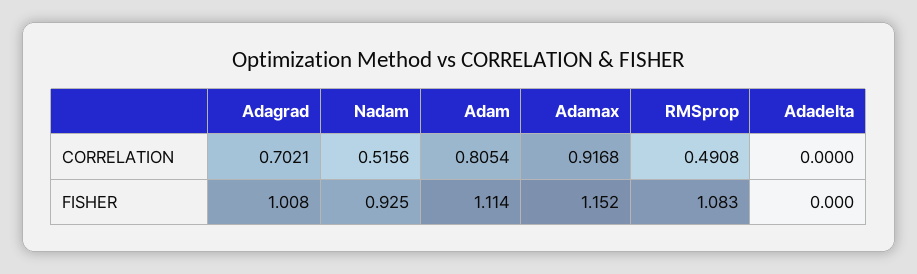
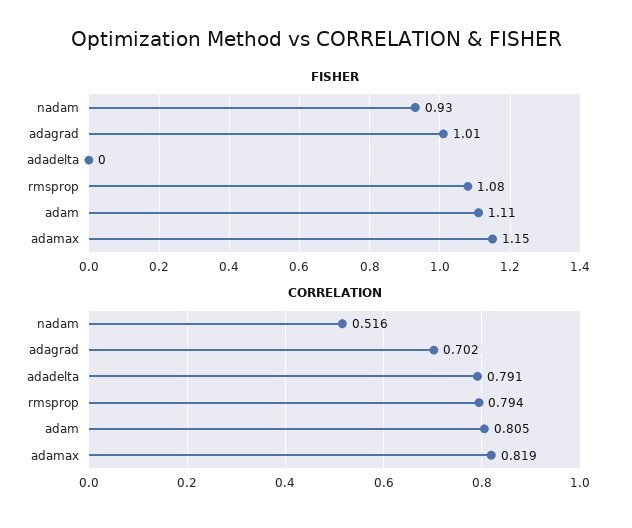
CORRELATION, Adamax: 0.9168 -> 0.819
CORRELATION, RMSprop: 0.4908 -> 0.794
CORRELATION, Adadelta: 0 -> 0.791

